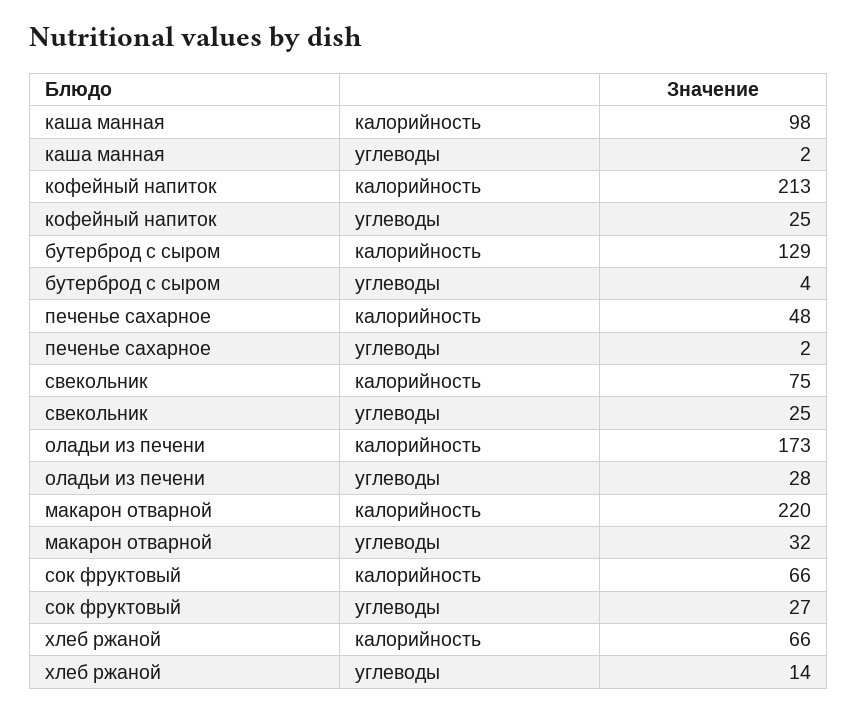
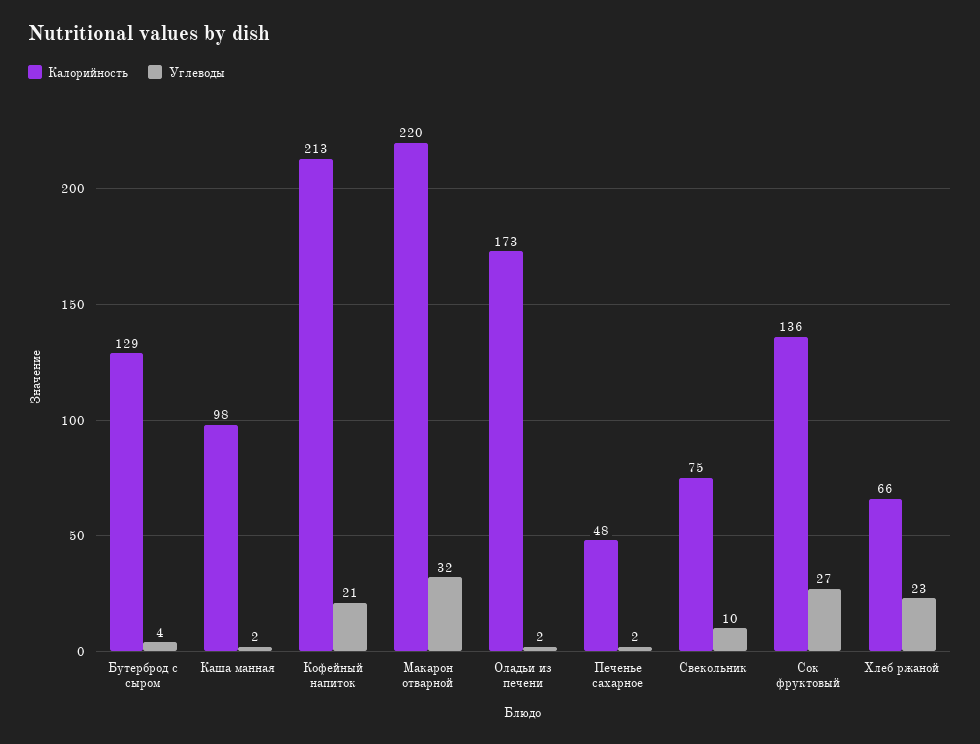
углеводы, кофейный напиток: 25 -> 21
углеводы, свекольник: 25 -> 10
углеводы, оладьи из печени: 28 -> 2
калорийность, сок фруктовый: 66 -> 136
углеводы, хлеб ржаной: 14 -> 23

